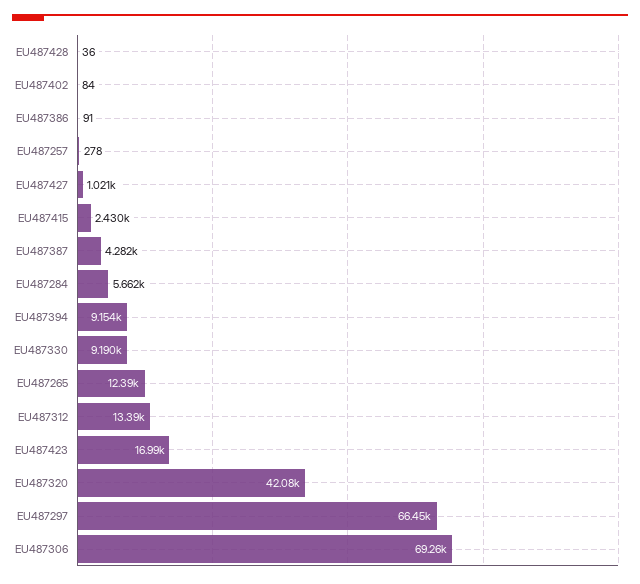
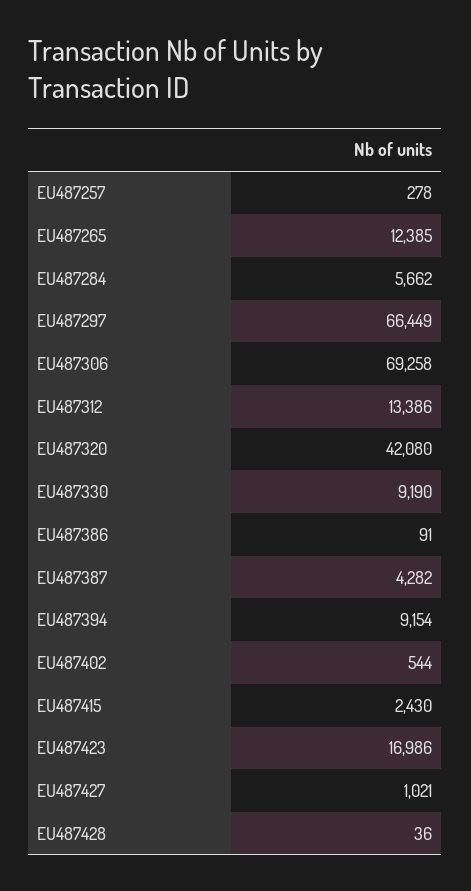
EU487402: 84 -> 544

